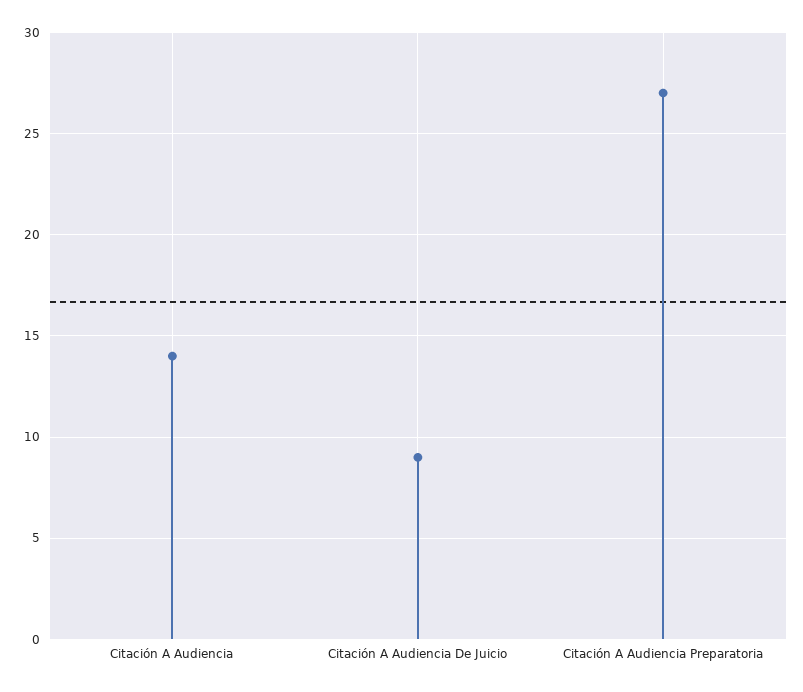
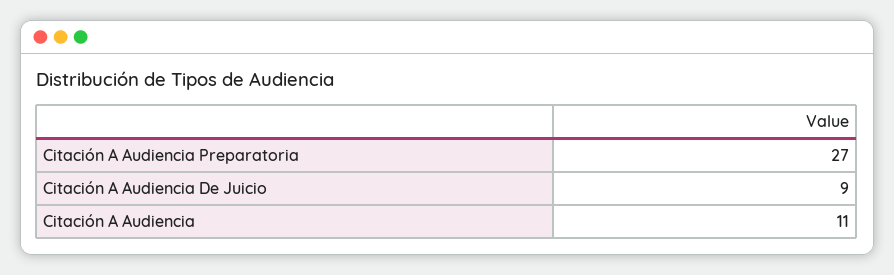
Citación A Audiencia: 14 -> 11

